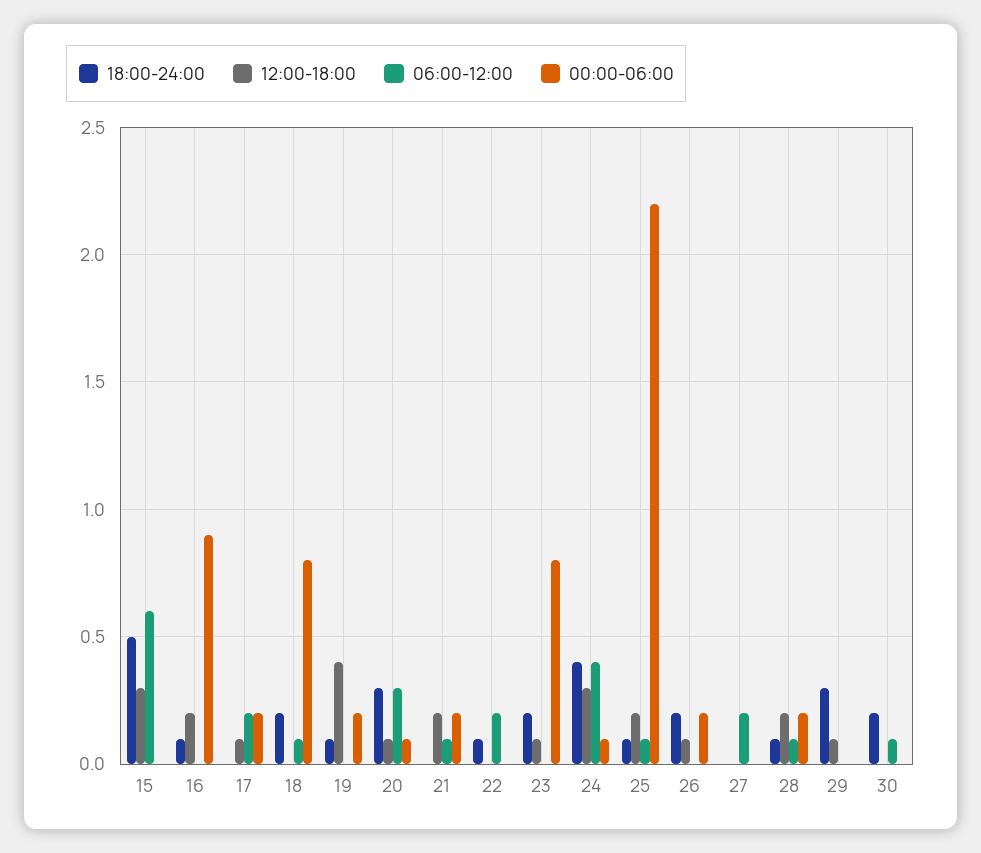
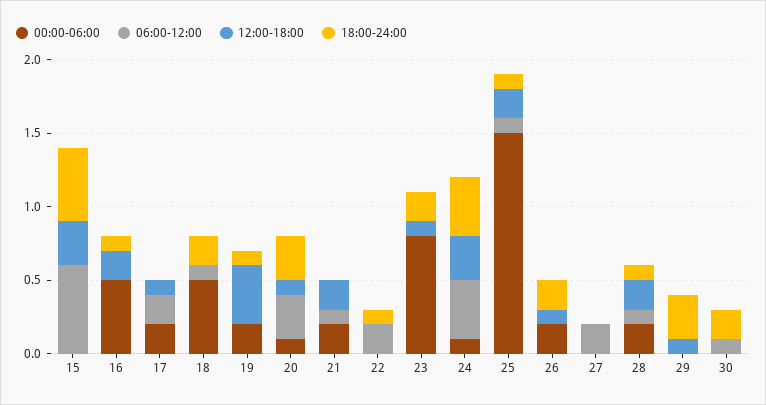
00:00-06:00, 16: 0.9 -> 0.5
00:00-06:00, 18: 0.8 -> 0.5
00:00-06:00, 25: 2.2 -> 1.5

